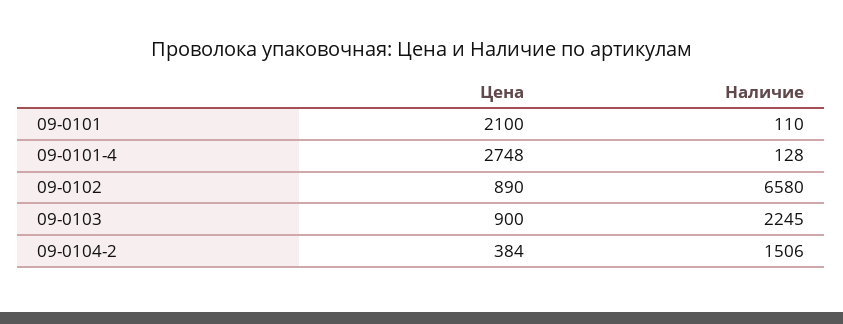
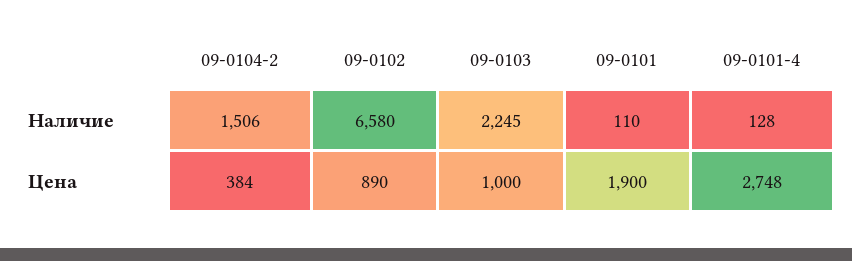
Цена, 09-0101: 2100 -> 1900
Цена, 09-0103: 900 -> 1000

